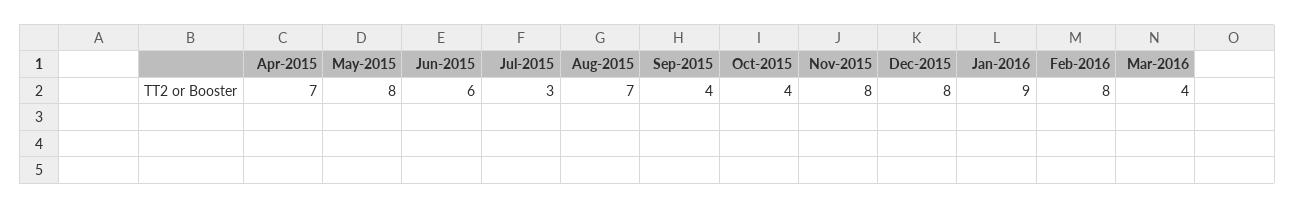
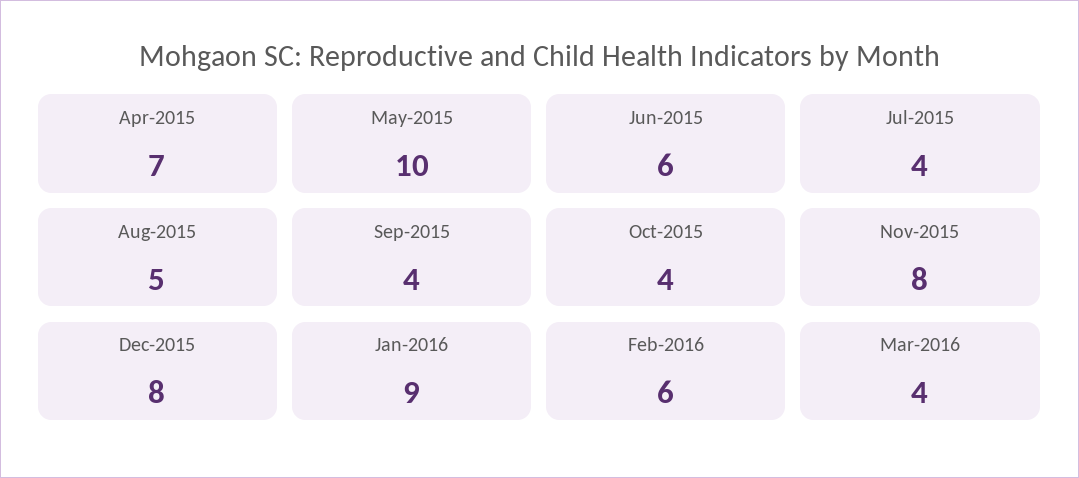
May-2015: 8 -> 10
Jul-2015: 3 -> 4
Aug-2015: 7 -> 5
Feb-2016: 8 -> 6

